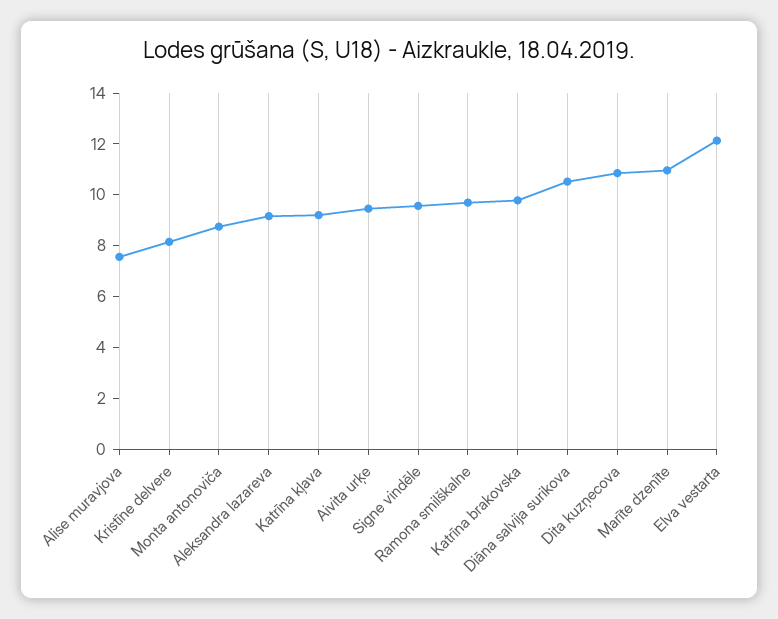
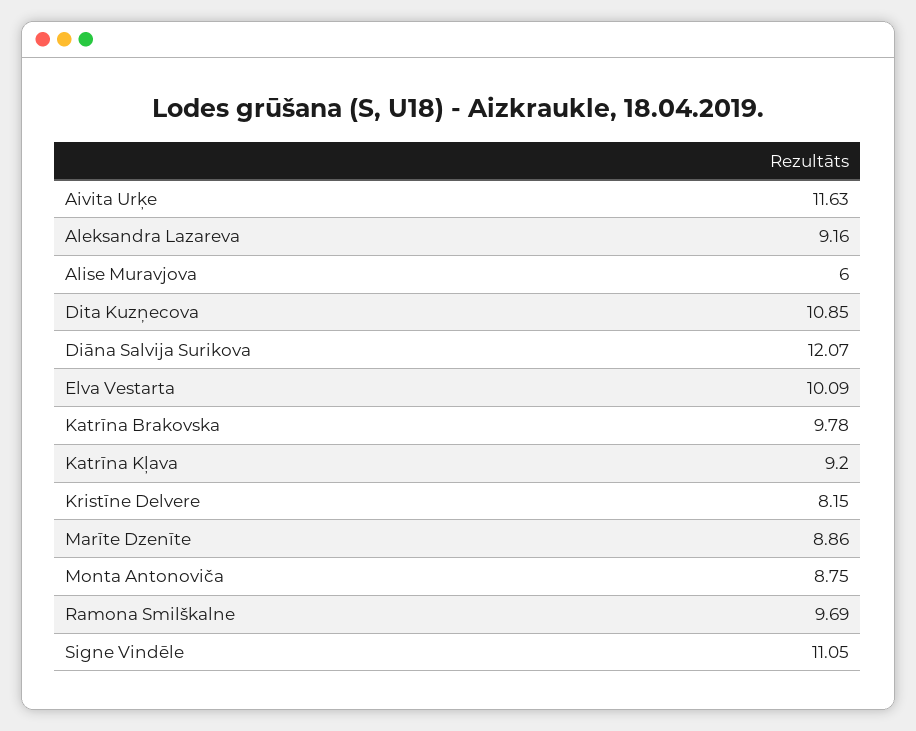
Alise muravjova: 7.5 -> 6
Aivita urķe: 9.5 -> 11.63
Signe vindēle: 9.5 -> 11.05
Diāna salvija surikova: 10.5 -> 12.07
Marīte dzenīte: 11 -> 8.86
Elva vestarta: 12 -> 10.09

